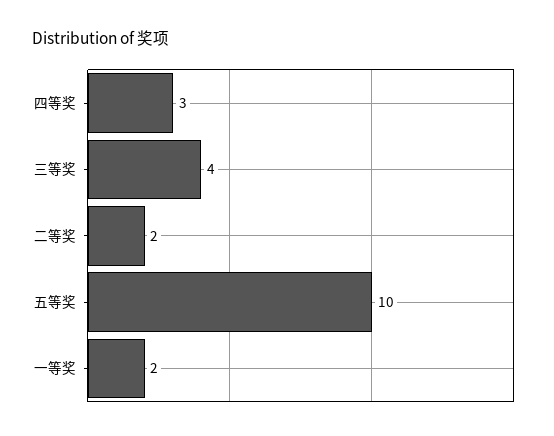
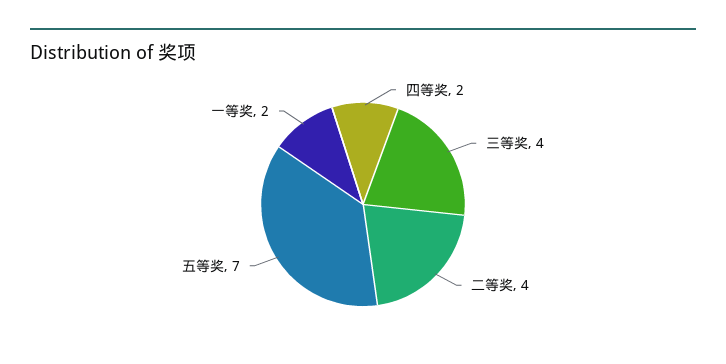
四等奖: 3 -> 2
二等奖: 2 -> 4
五等奖: 10 -> 7

